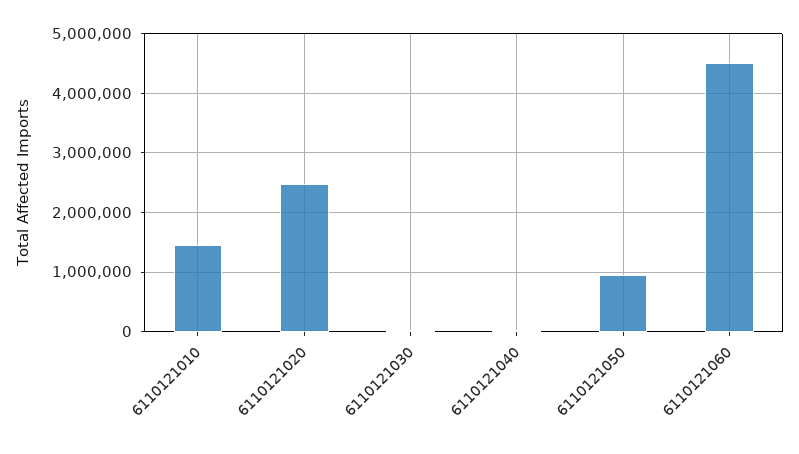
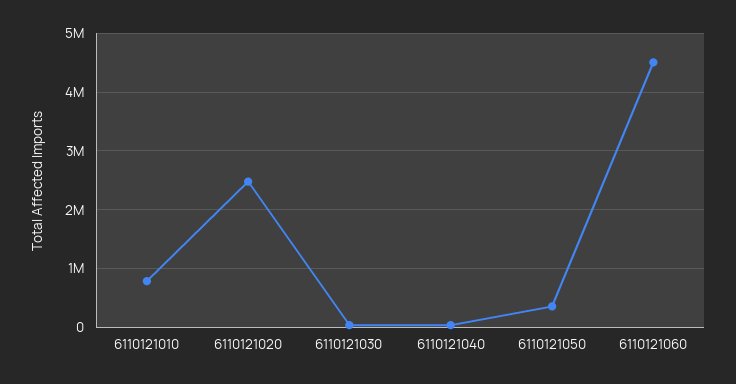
6110121010: 1400000 -> 800000
6110121050: 1000000 -> 400000

